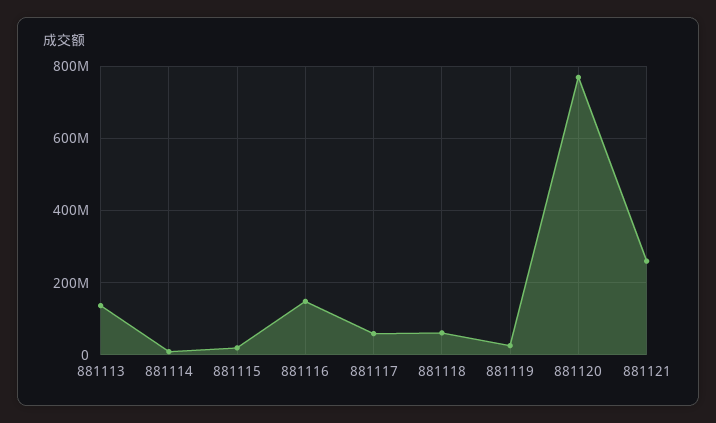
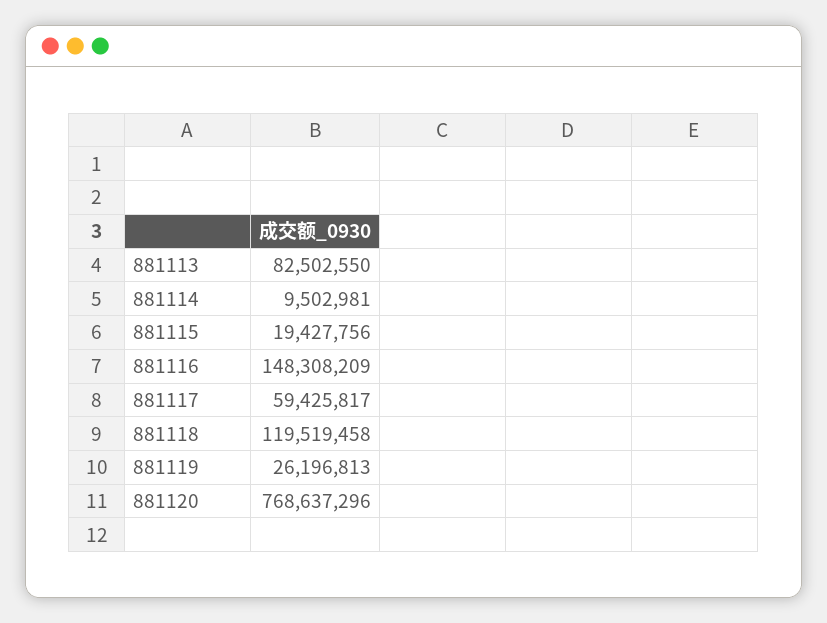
881113: 140000000 -> 82502550
881118: 60000000 -> 119519458
881121: 260000000 -> none

